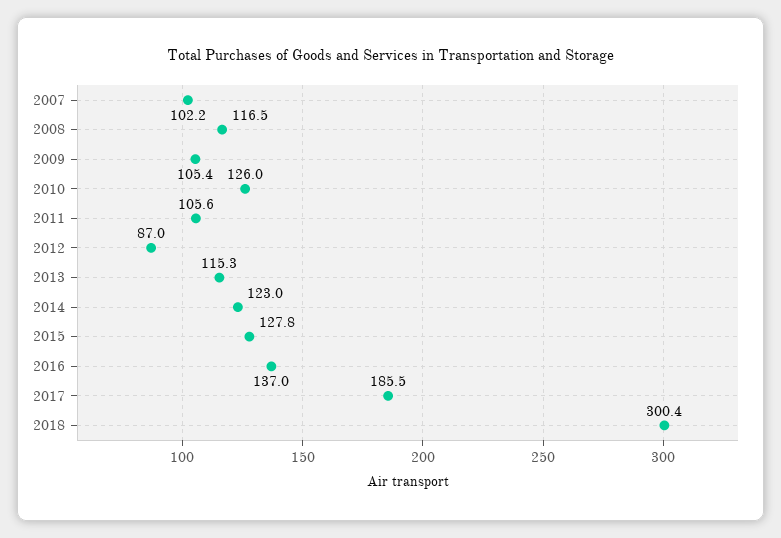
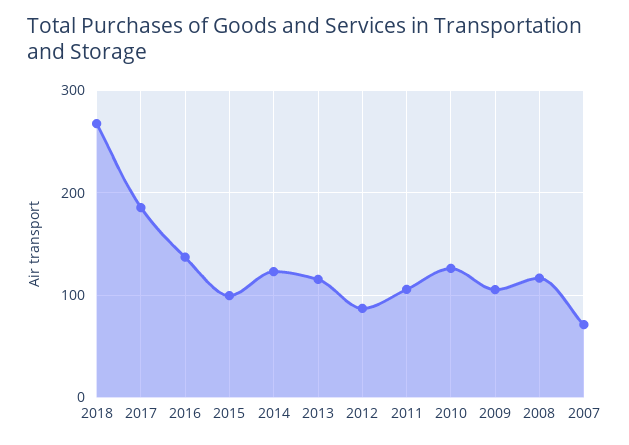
2007: 102.2 -> 70
2015: 127.8 -> 100
2018: 300.4 -> 270

